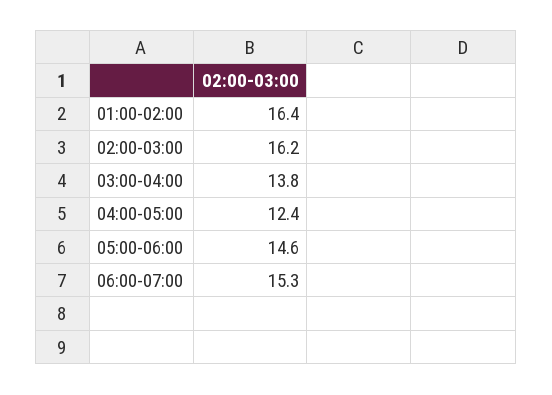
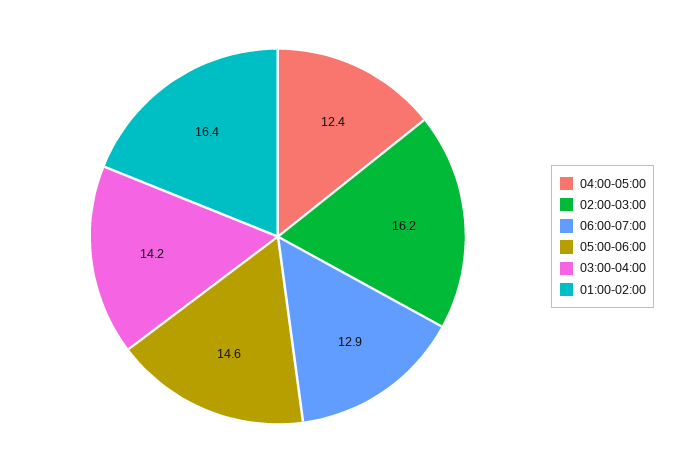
03:00-04:00: 13.8 -> 14.2
06:00-07:00: 15.3 -> 12.9

